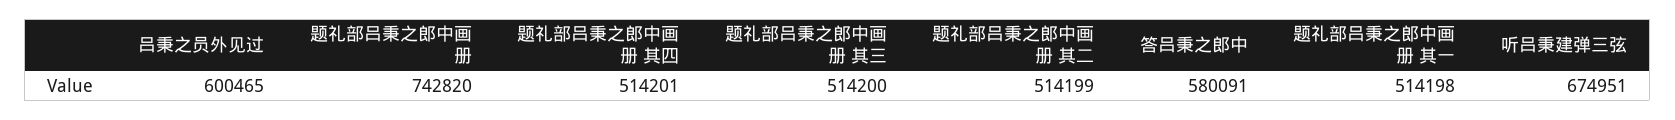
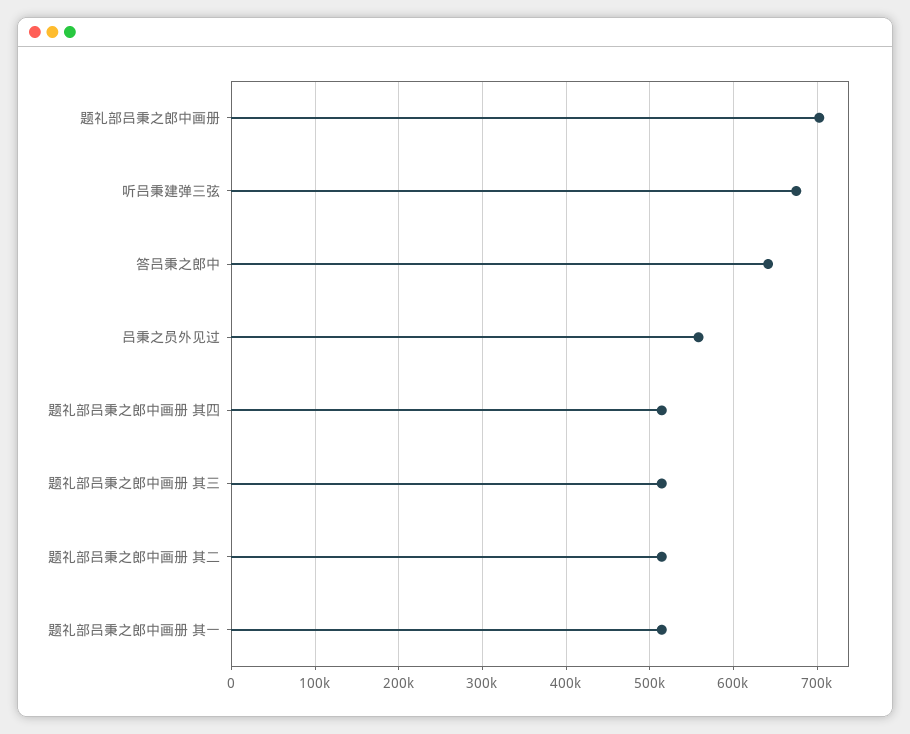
吕秉之员外见过: 600465 -> 560000
题礼部吕秉之郎中画册: 742820 -> 700000
答吕秉之郎中: 580091 -> 640000

